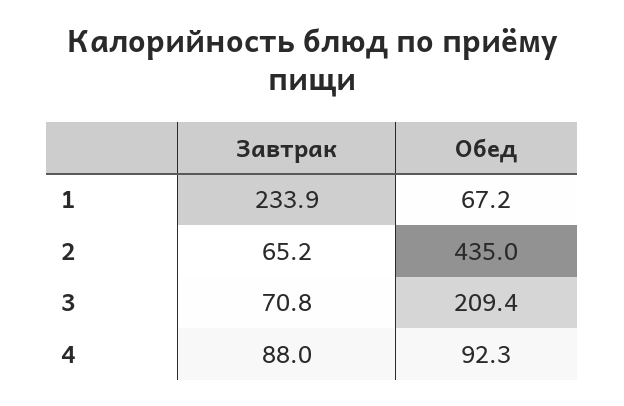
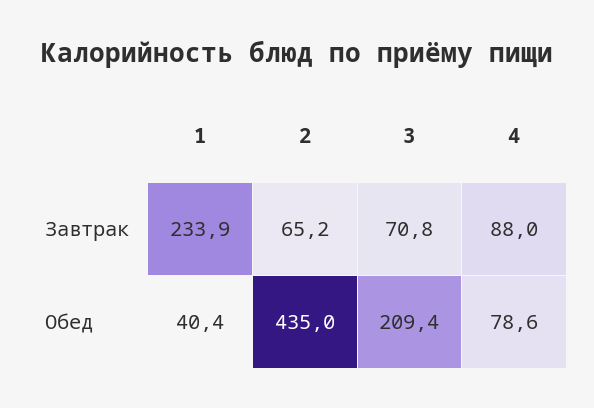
Обед, 1: 67.2 -> 40.4
Обед, 4: 92.3 -> 78.6

